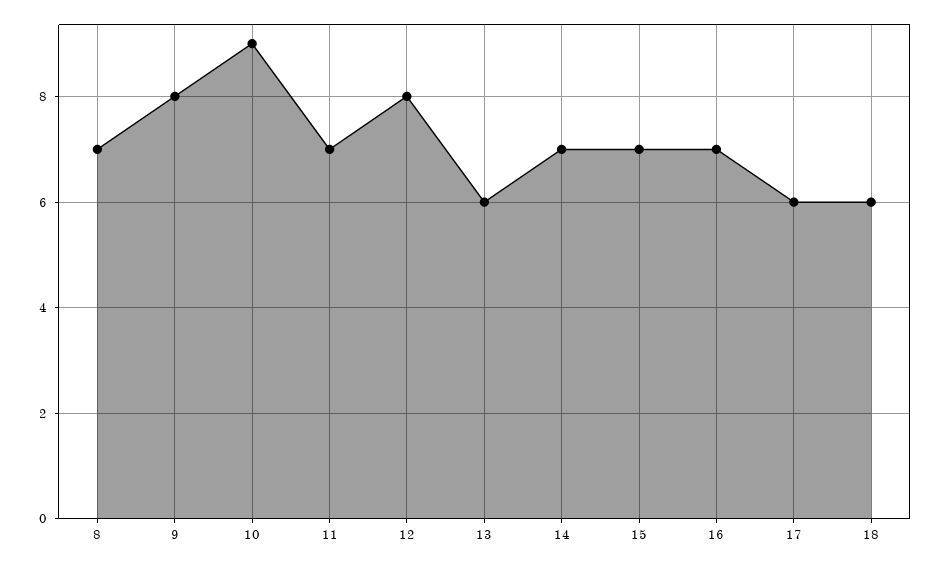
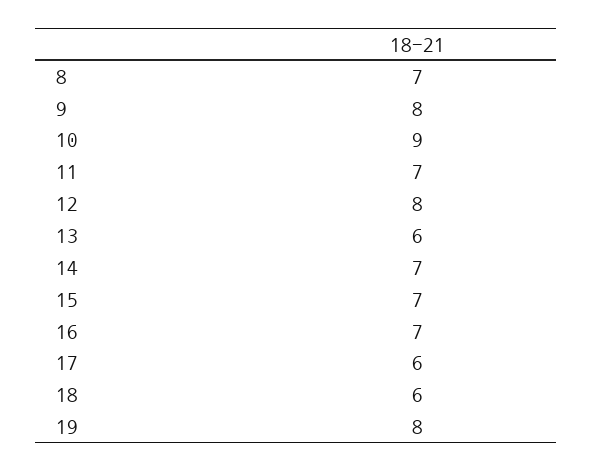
19: none -> 8

